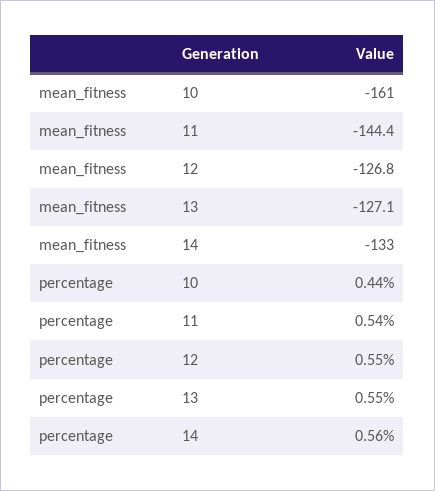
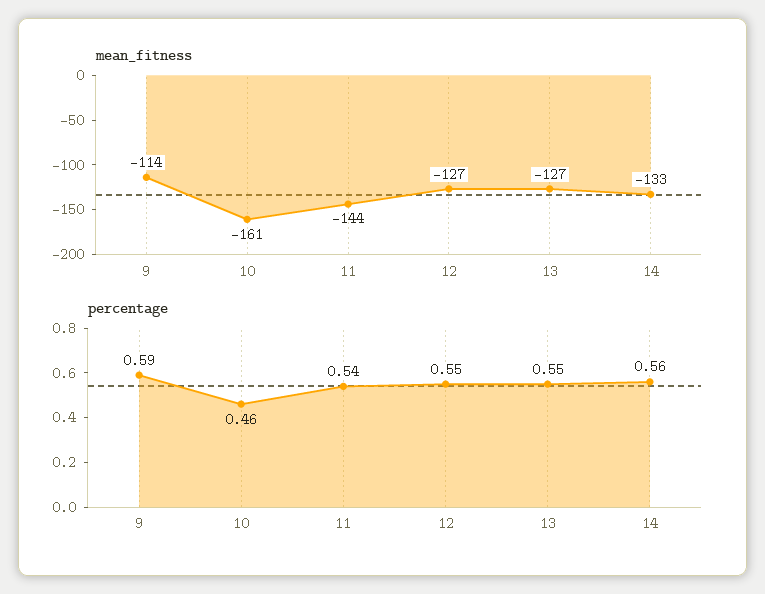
percentage, 10: 0.44 -> 0.46
mean_fitness, 9: none -> -114
percentage, 9: none -> 0.59

